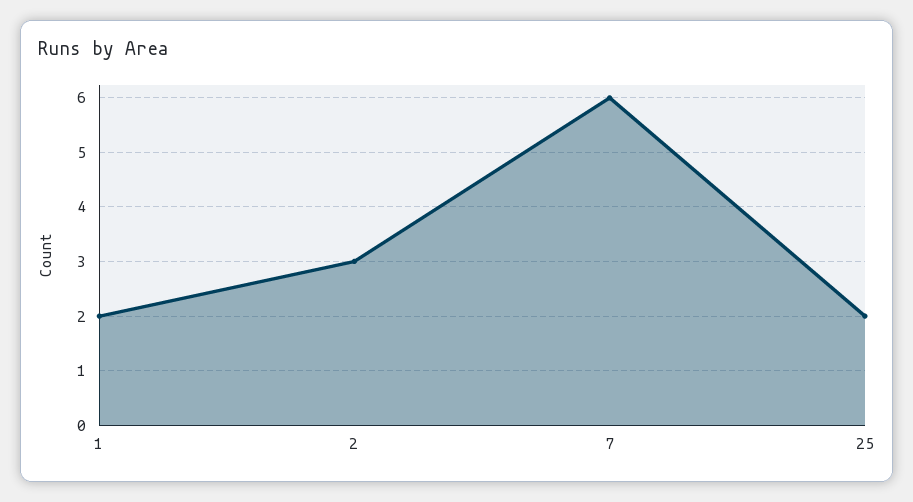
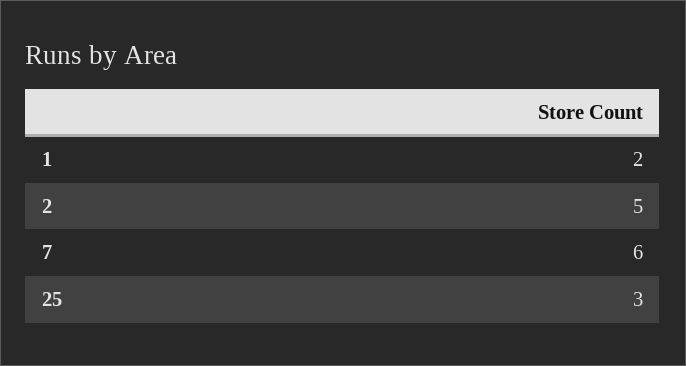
2: 3 -> 5
25: 2 -> 3

